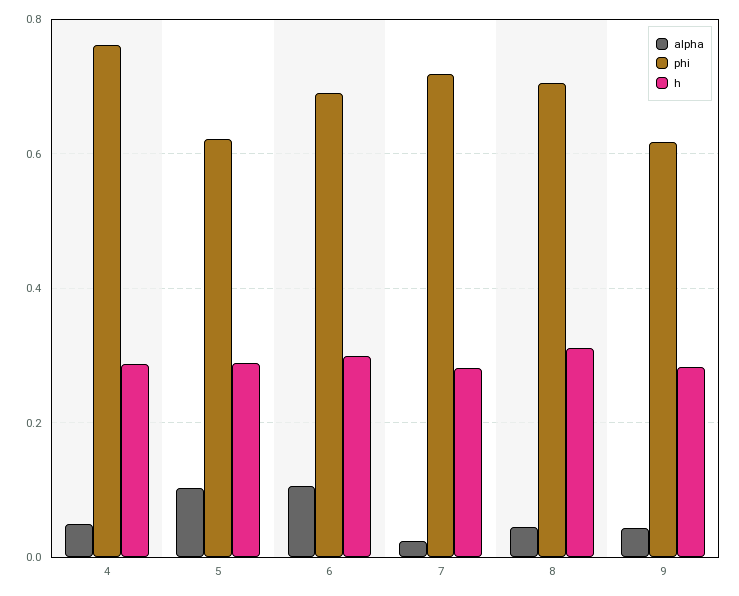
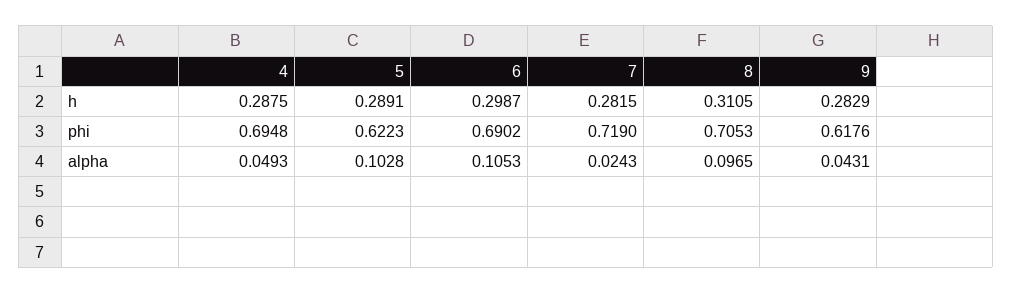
phi, 4: 0.76 -> 0.6948
alpha, 8: 0.04 -> 0.0965

